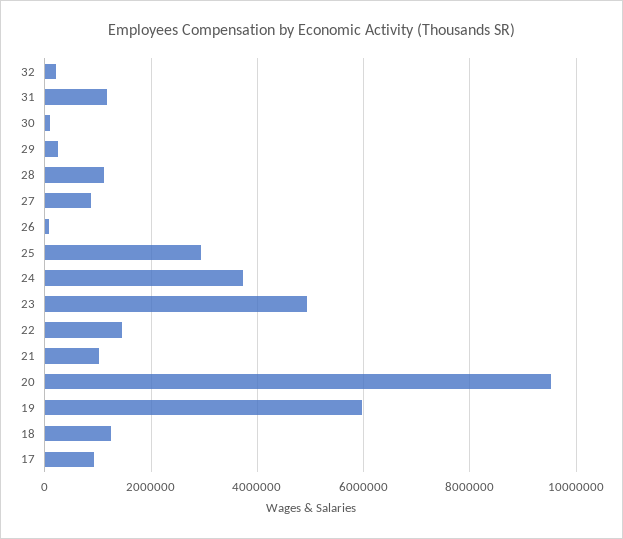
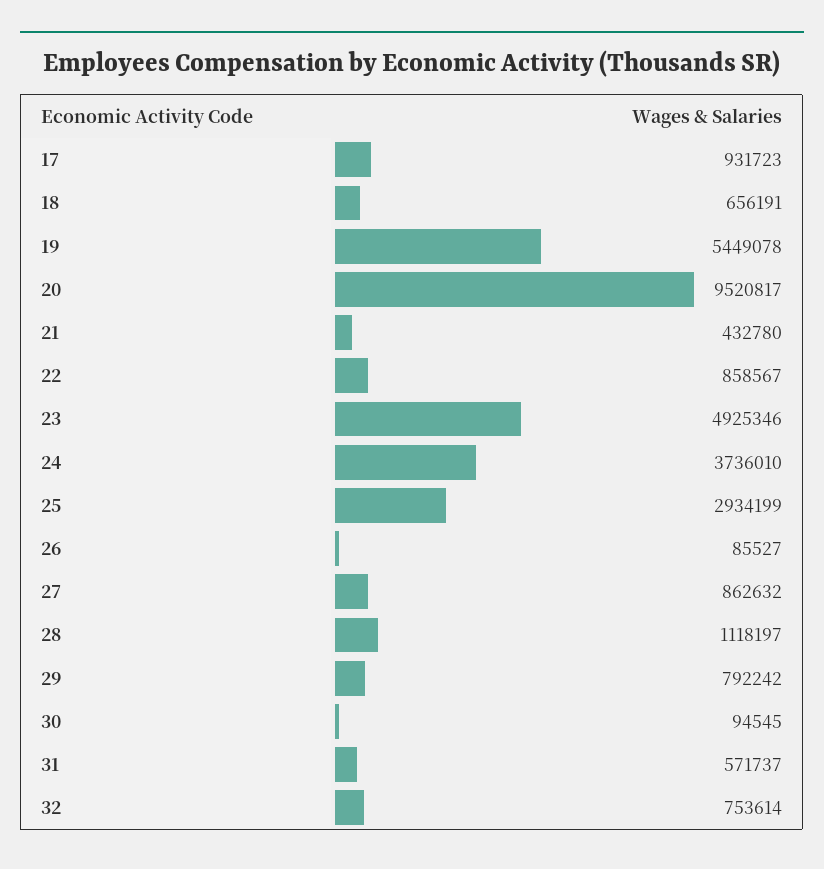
32: 200000 -> 753614
31: 1200000 -> 571737
29: 200000 -> 792242
22: 1400000 -> 858567
21: 1000000 -> 432780
19: 6000000 -> 5449078
18: 1200000 -> 656191

